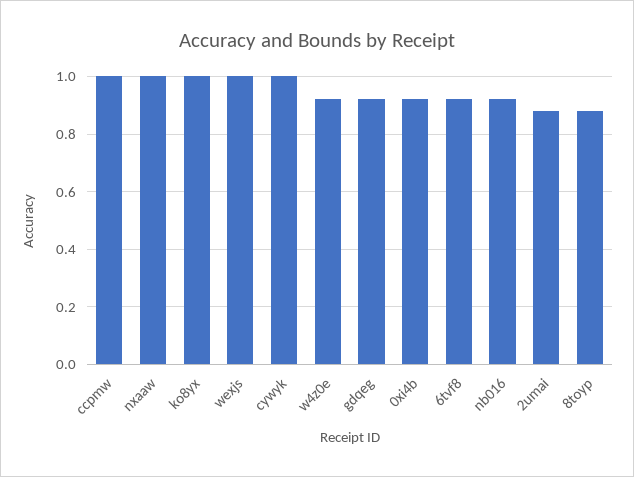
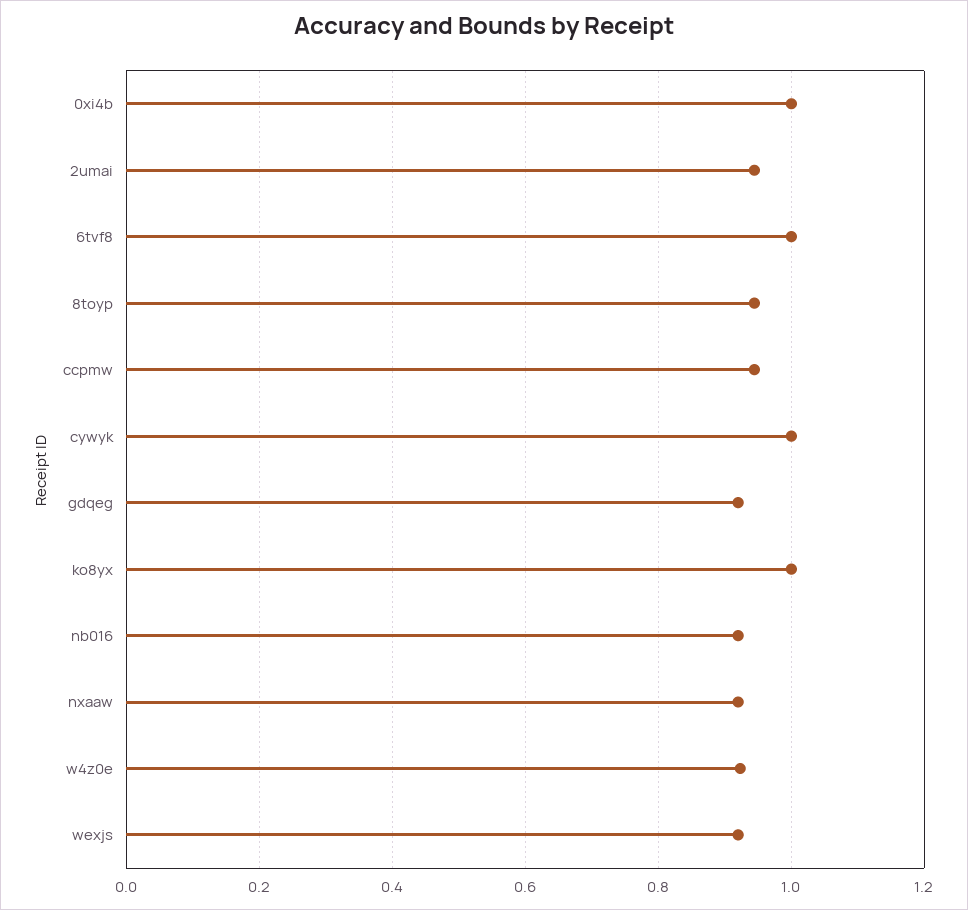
ccpmw: 1 -> 0.94
nxaaw: 1 -> 0.92
wexjs: 1 -> 0.92
0xi4b: 0.925 -> 1
6tvf8: 0.925 -> 1
2umai: 0.875 -> 0.94
8toyp: 0.875 -> 0.94

